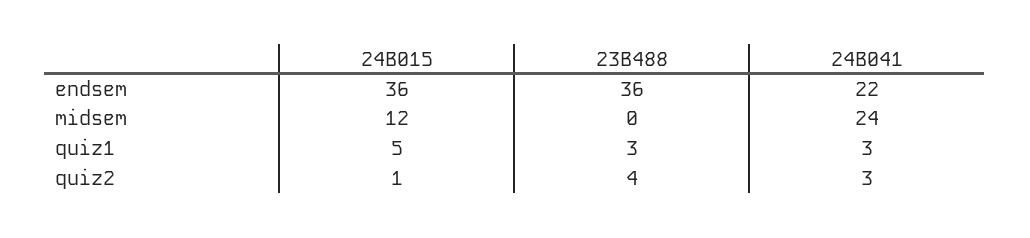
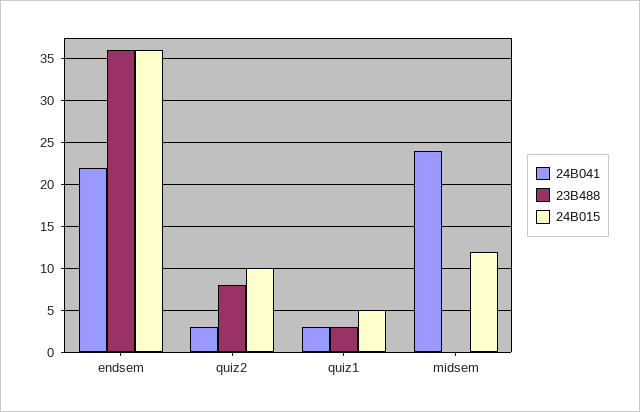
24B015, quiz2: 1 -> 10
23B488, quiz2: 4 -> 8

